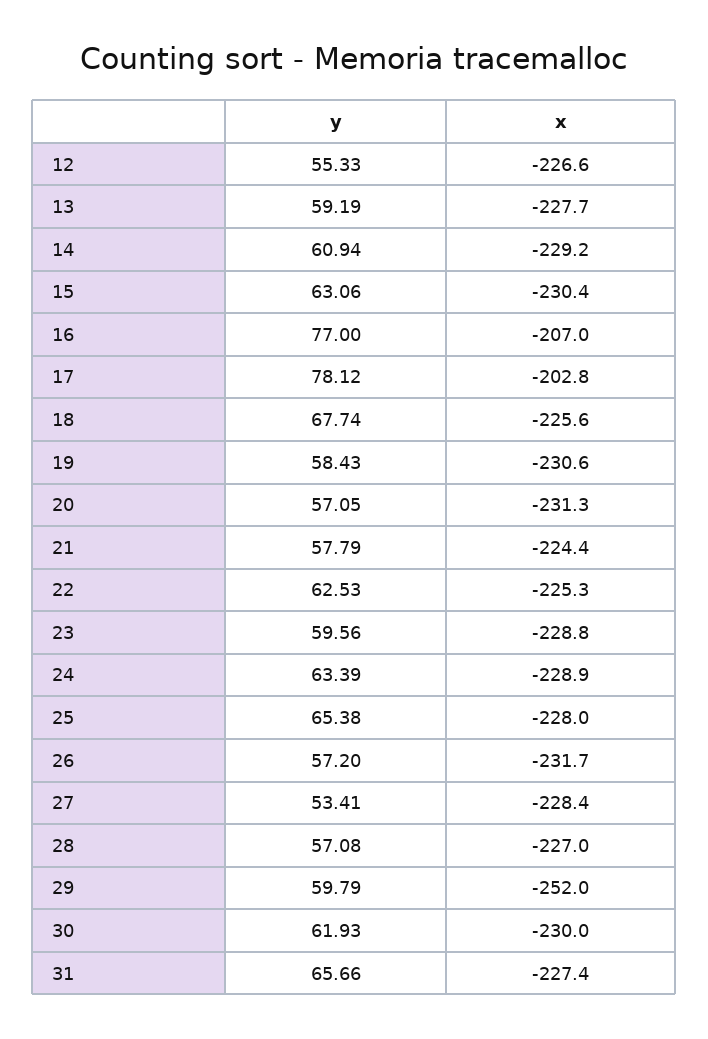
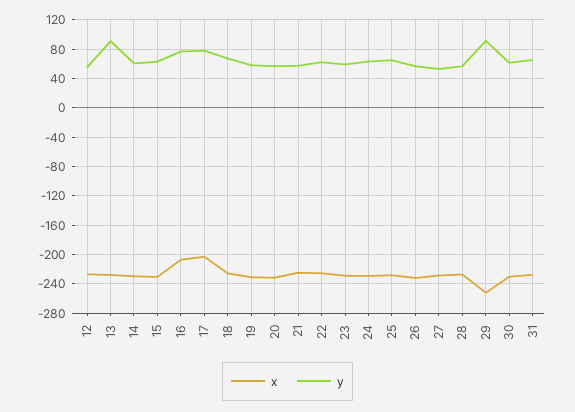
y, 13: 59.19 -> 90
y, 29: 59.79 -> 90

